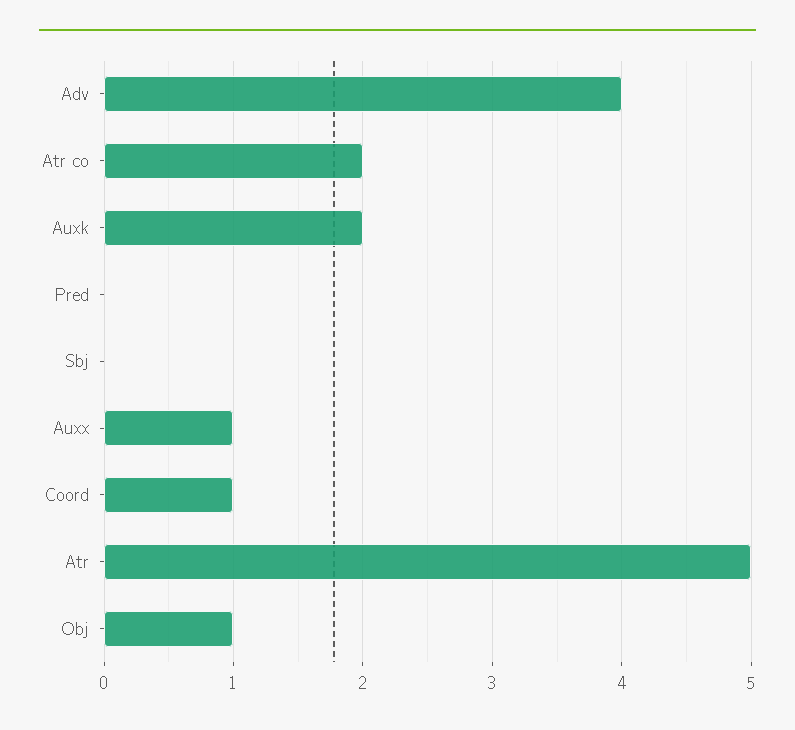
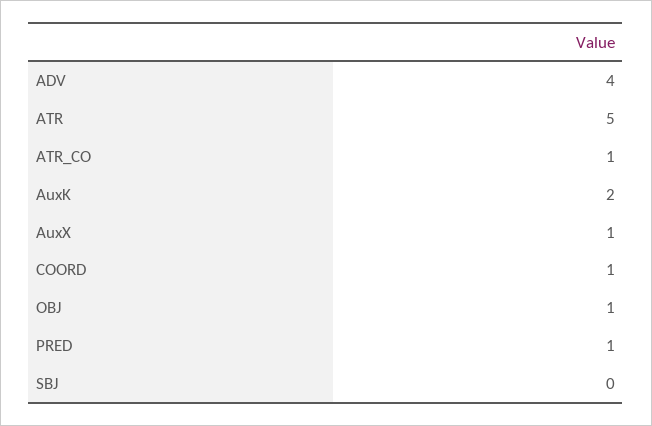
Atr co: 2 -> 1
Pred: 0 -> 1

